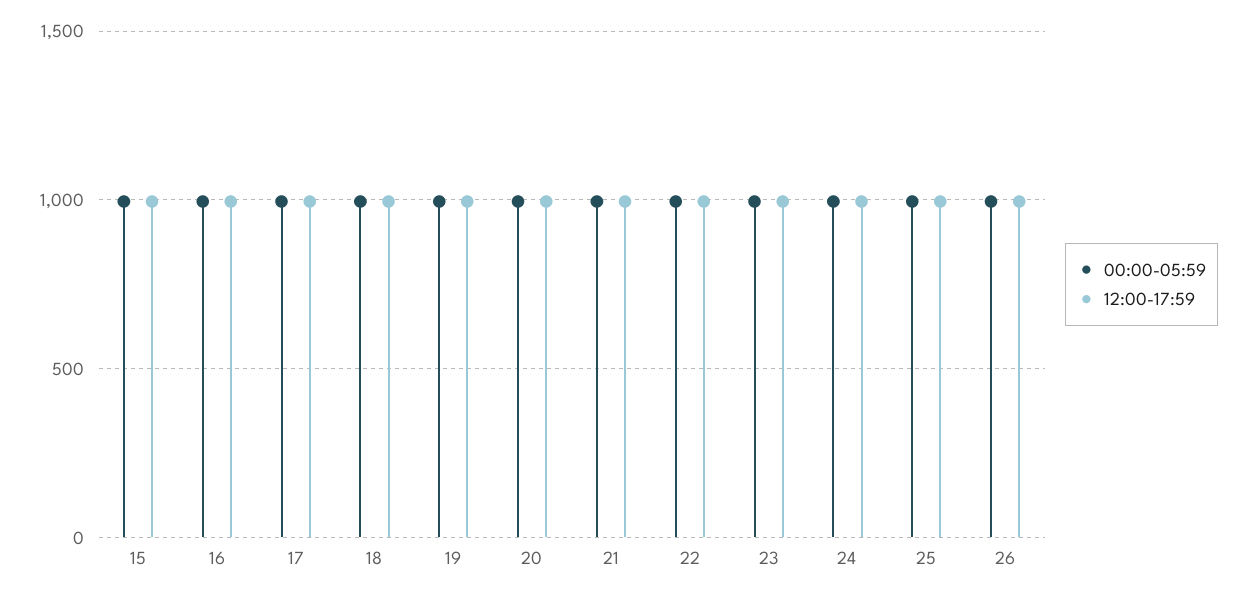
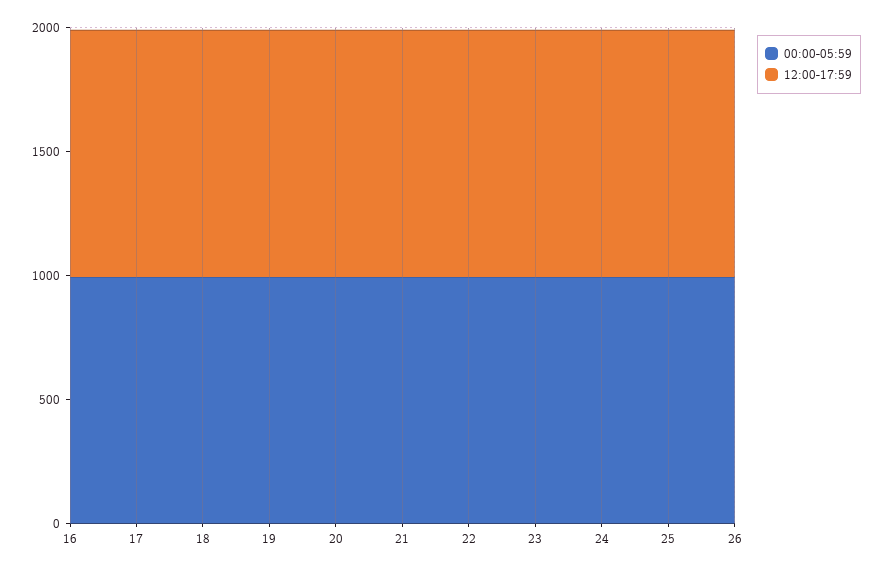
00:00-05:59, 15: 1000 -> none
12:00-17:59, 15: 1000 -> none

